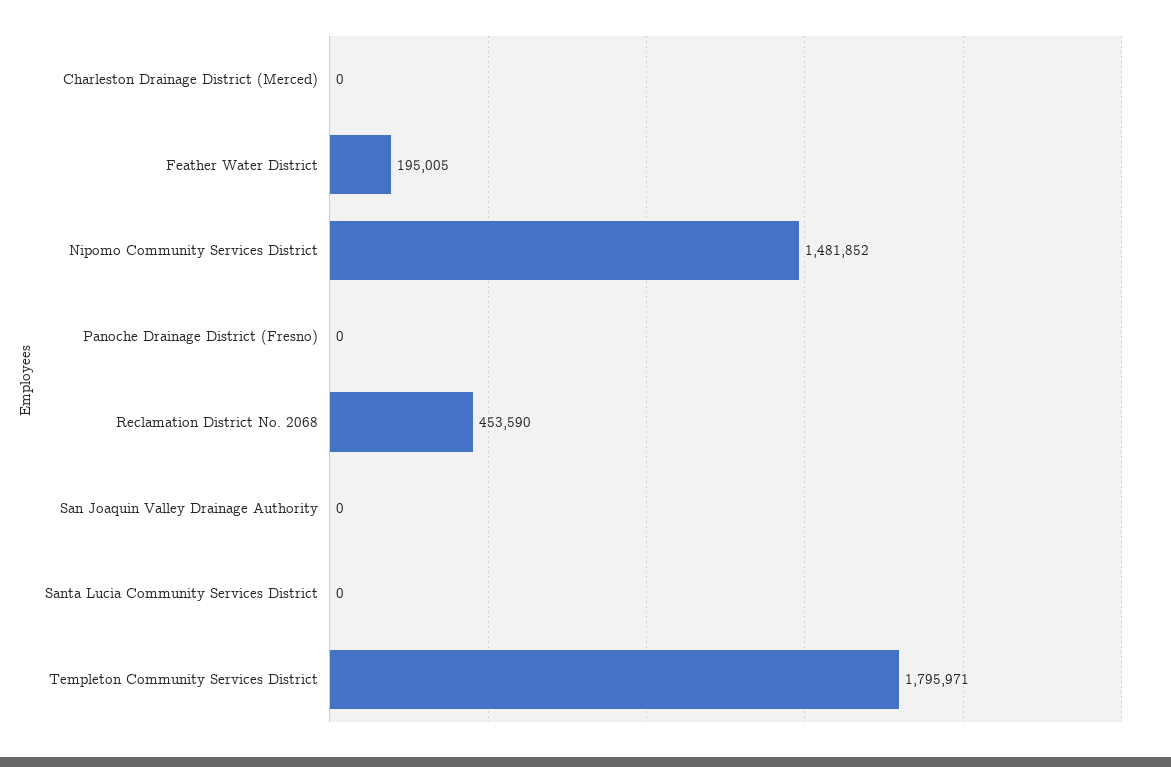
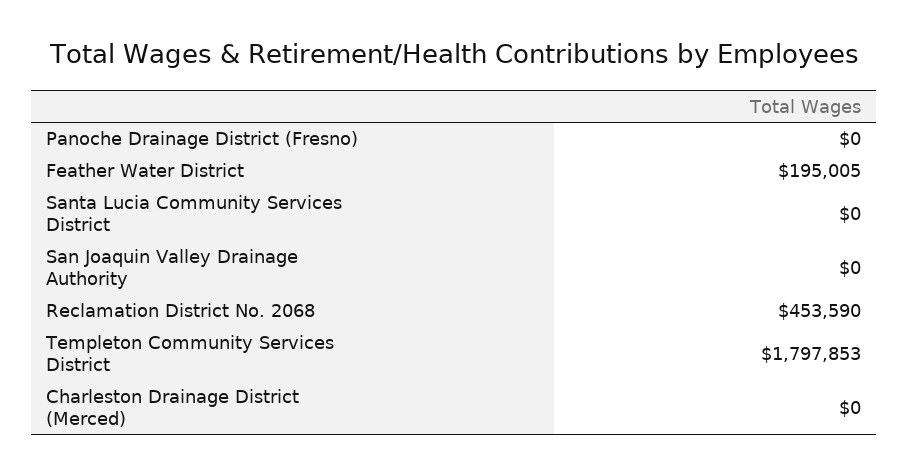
Nipomo Community Services District: 1481852 -> none
Templeton Community Services District: 1795971 -> 1797853

